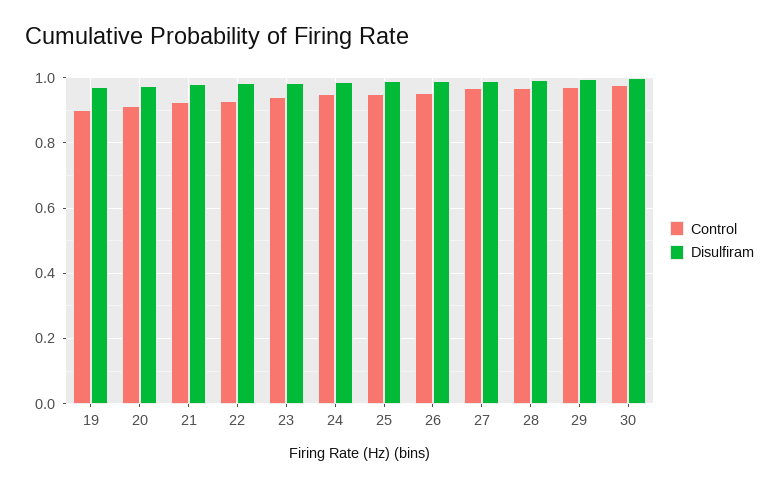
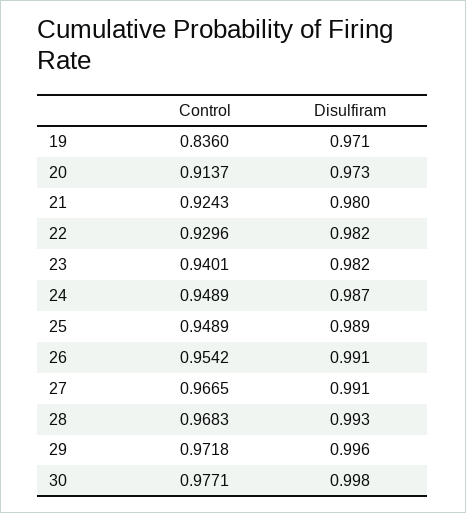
Control, 19: 0.9 -> 0.836

